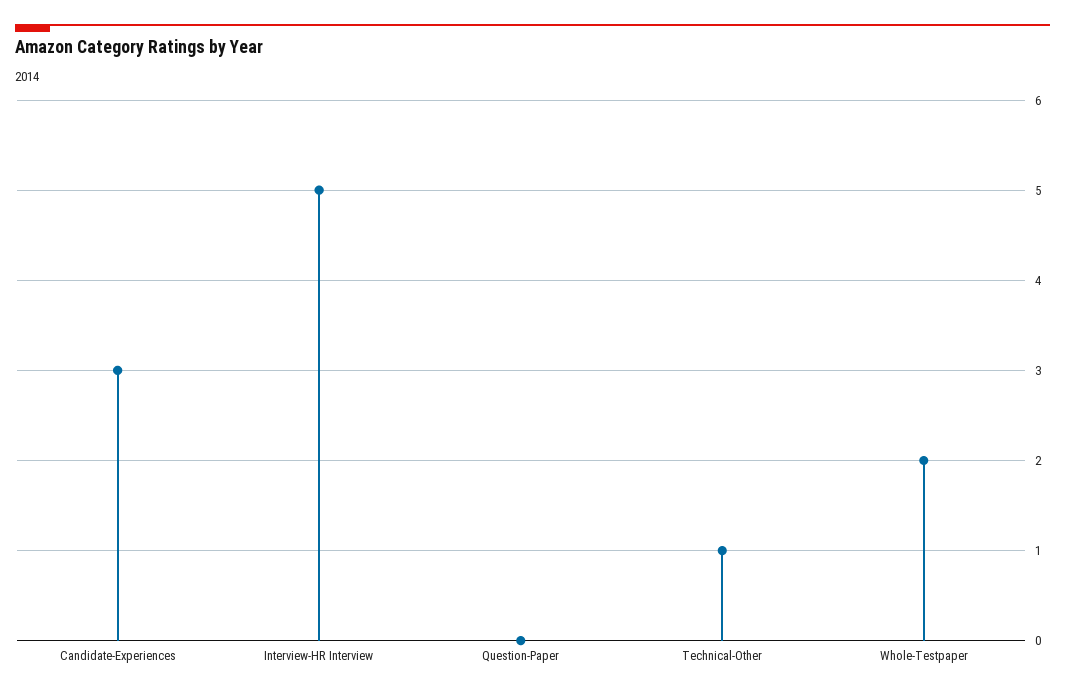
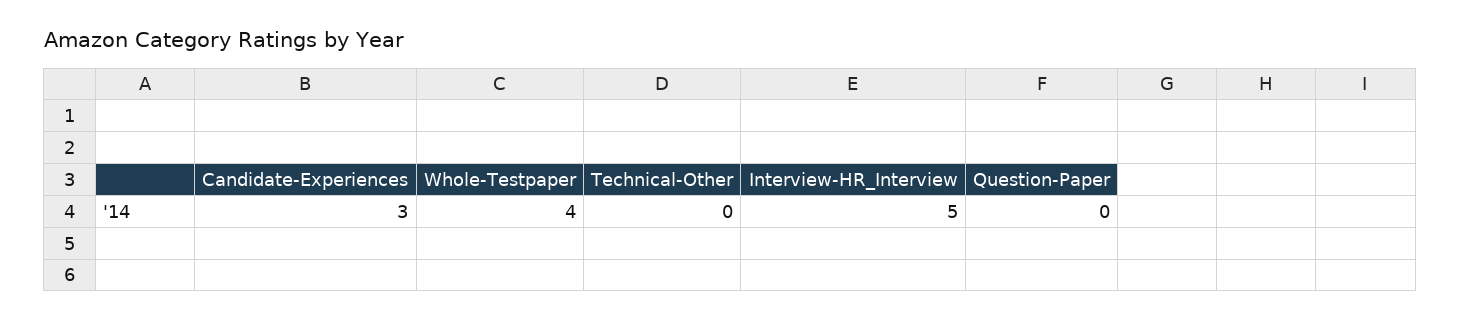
Technical-Other: 1 -> 0
Whole-Testpaper: 2 -> 4

